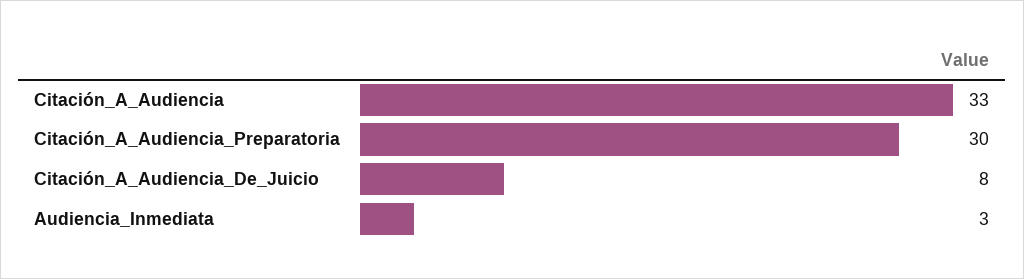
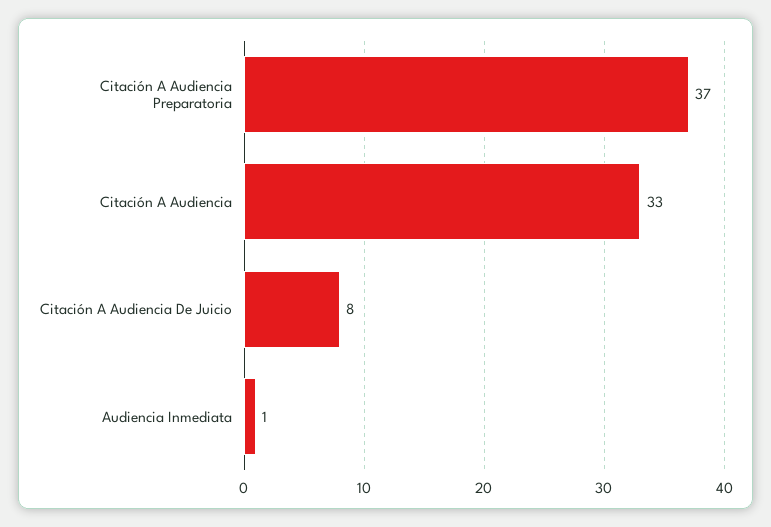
Citación_A_Audiencia_Preparatoria: 30 -> 37
Audiencia_Inmediata: 3 -> 1

